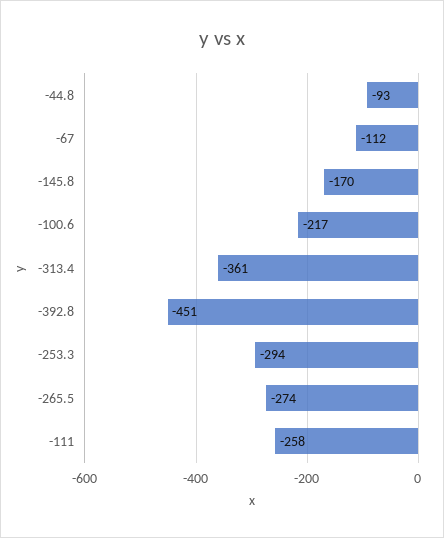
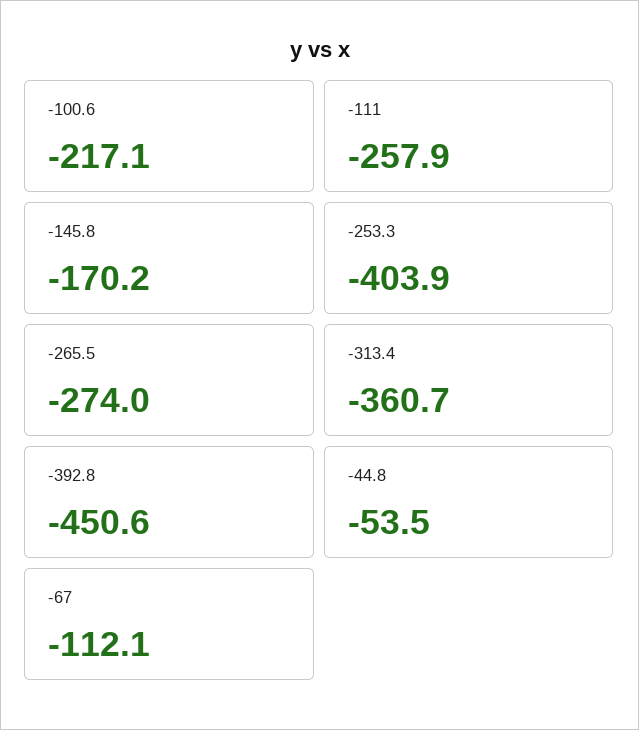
-44.8: -93 -> -53.5
-253.3: -294 -> -403.9

